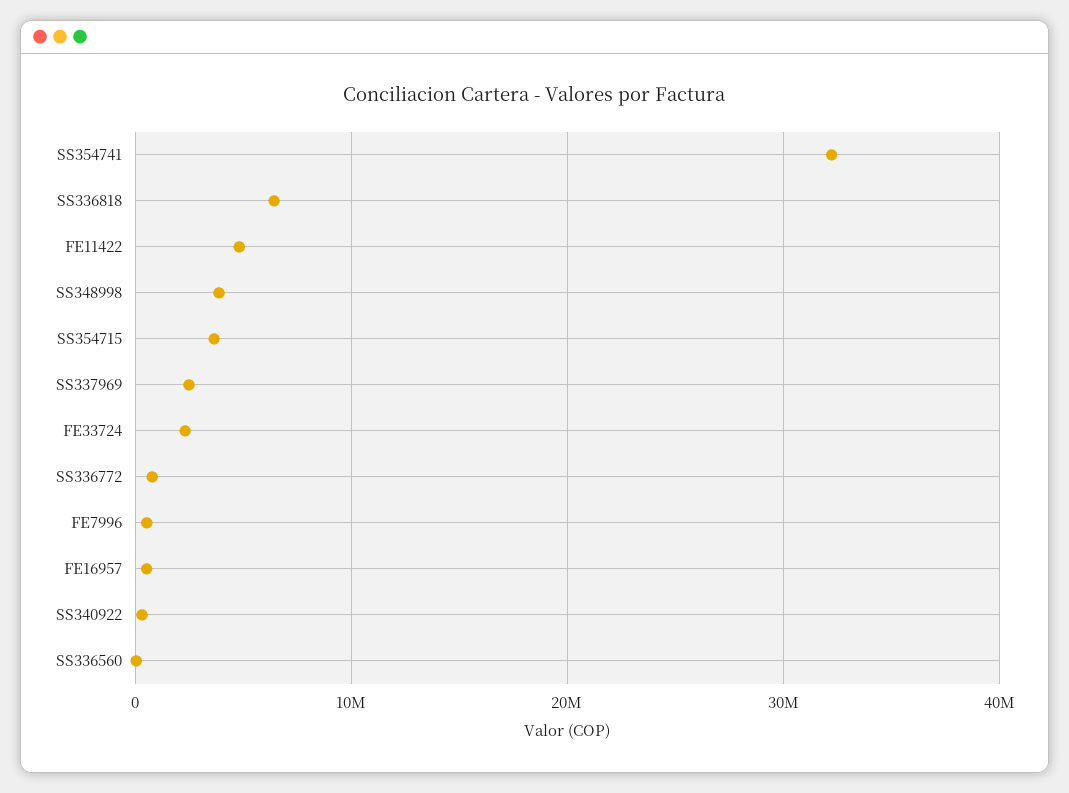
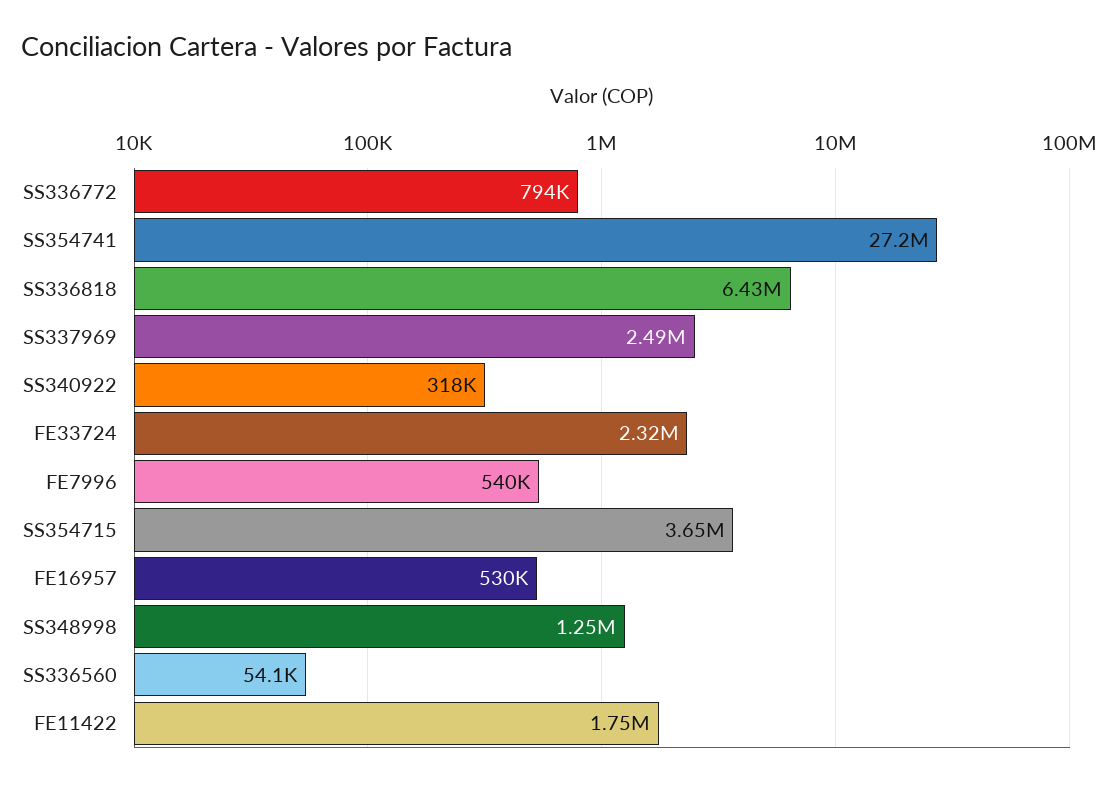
SS354741: 32000000 -> 27200000
FE11422: 5000000 -> 1750000
SS348998: 4000000 -> 1250000

